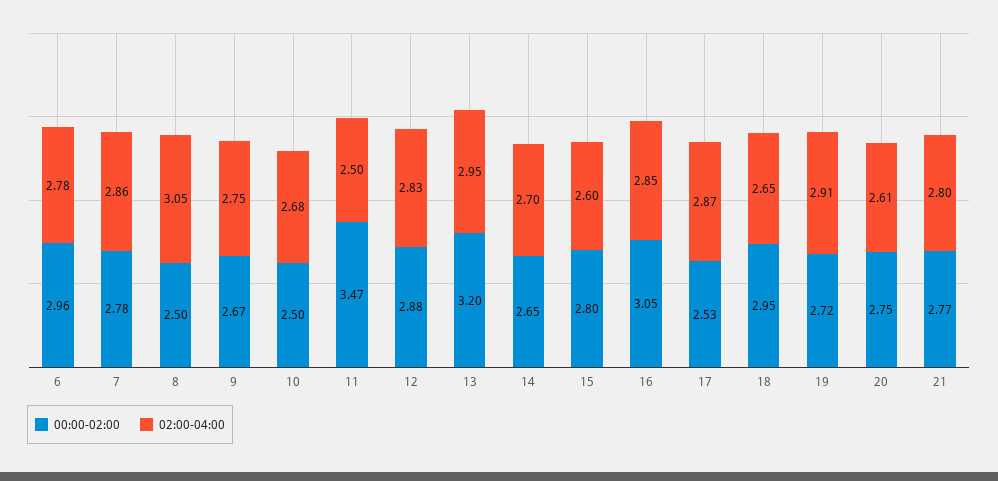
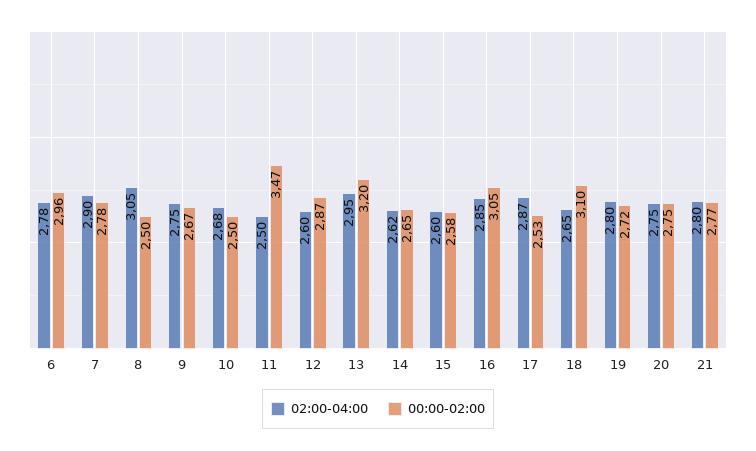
02:00-04:00, 7: 2.86 -> 2.9
00:00-02:00, 12: 2.88 -> 2.87
02:00-04:00, 12: 2.83 -> 2.6
02:00-04:00, 14: 2.7 -> 2.62
00:00-02:00, 15: 2.8 -> 2.58
00:00-02:00, 18: 2.95 -> 3.1
02:00-04:00, 19: 2.91 -> 2.8
02:00-04:00, 20: 2.61 -> 2.75

